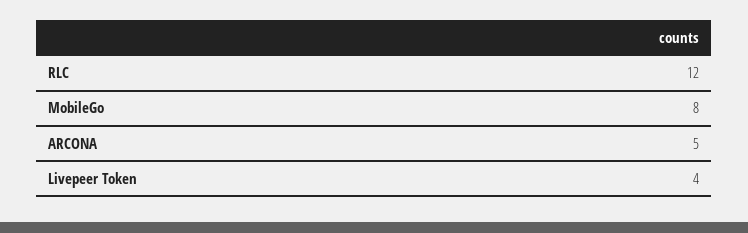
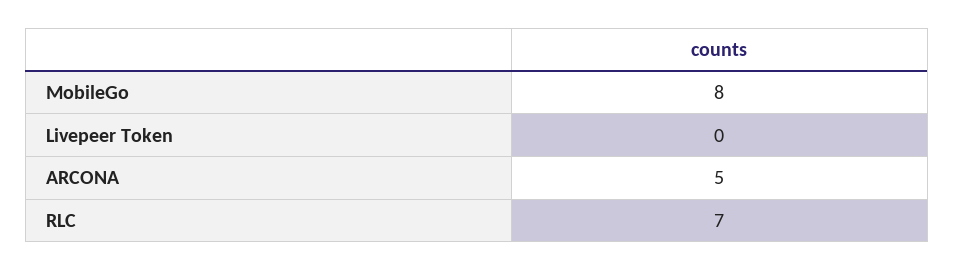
RLC: 12 -> 7
Livepeer Token: 4 -> 0

